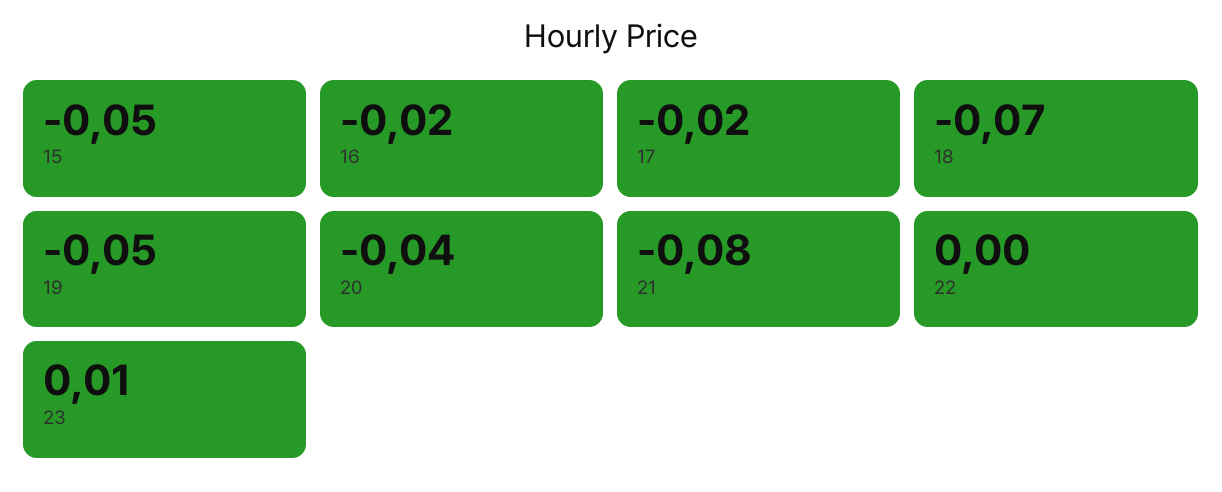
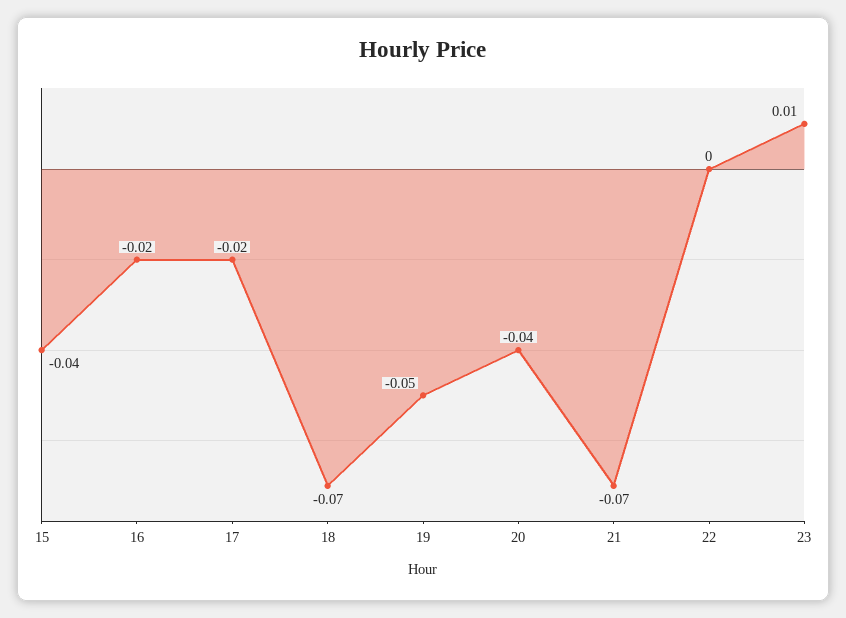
15: -0.05 -> -0.04
21: -0.08 -> -0.07

